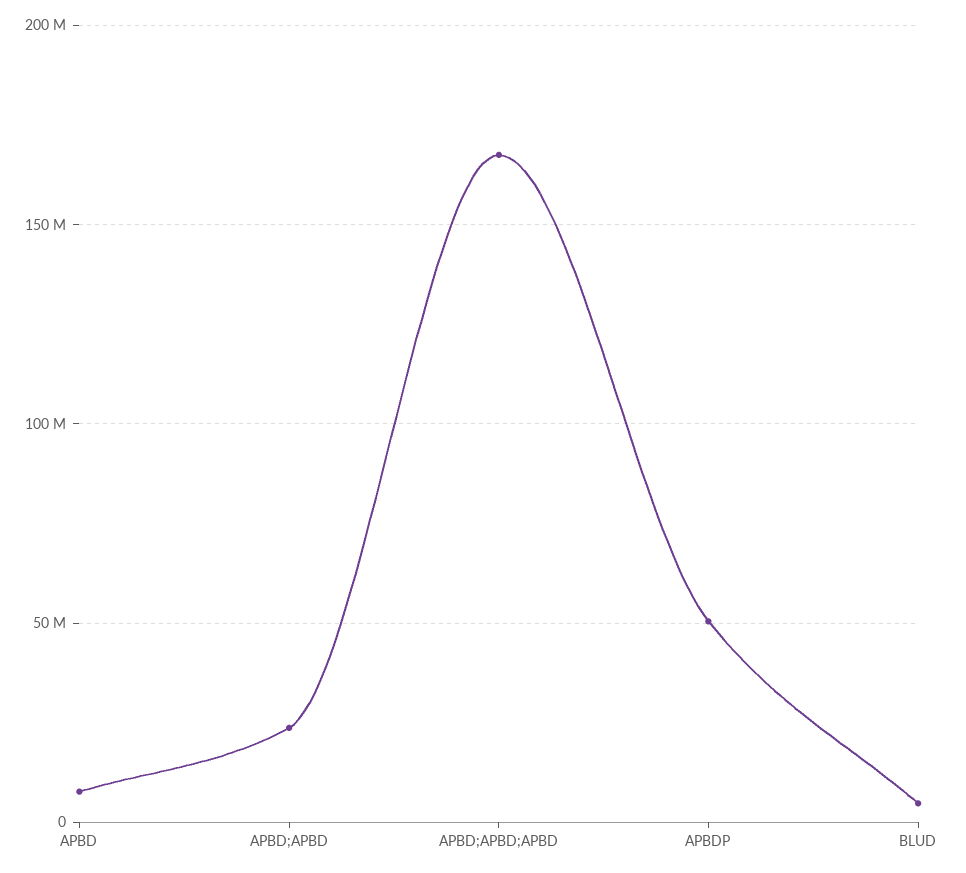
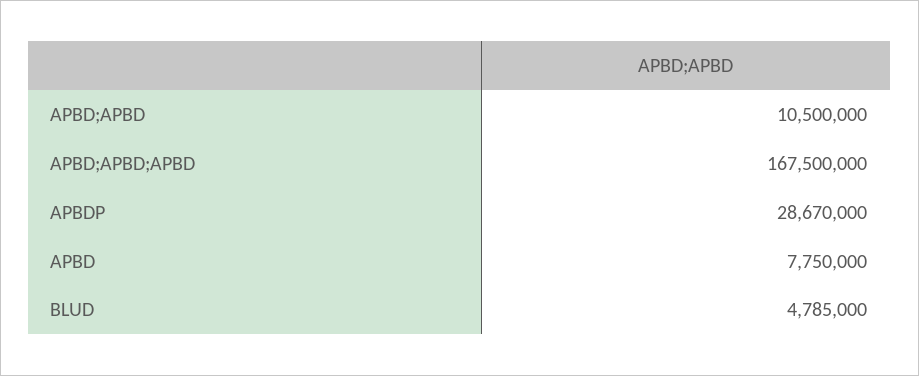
APBD;APBD: 25000000 -> 10500000
APBDP: 50000000 -> 28670000

